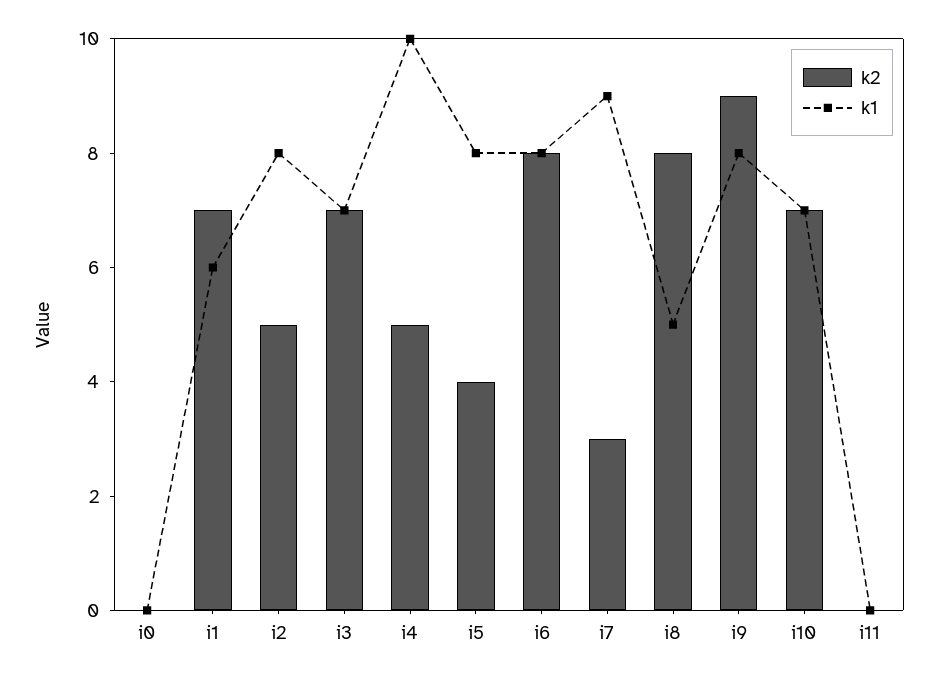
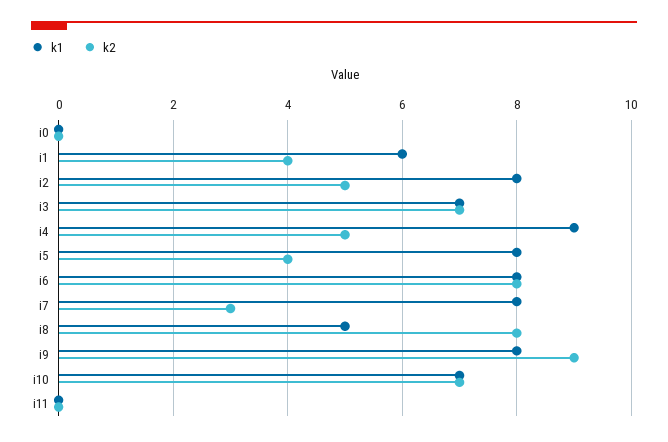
k2, i1: 7 -> 4
k1, i4: 10 -> 9
k1, i7: 9 -> 8

